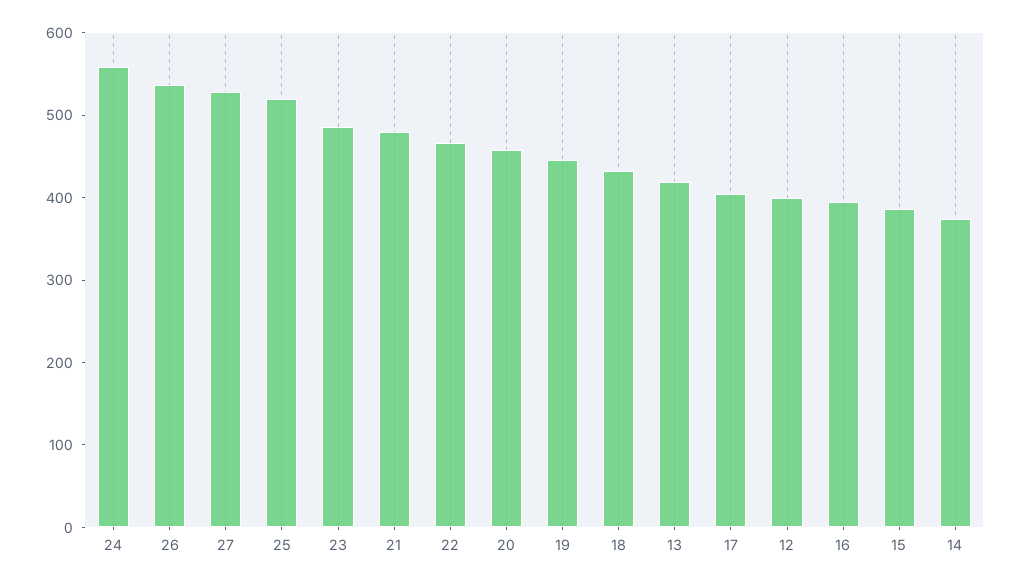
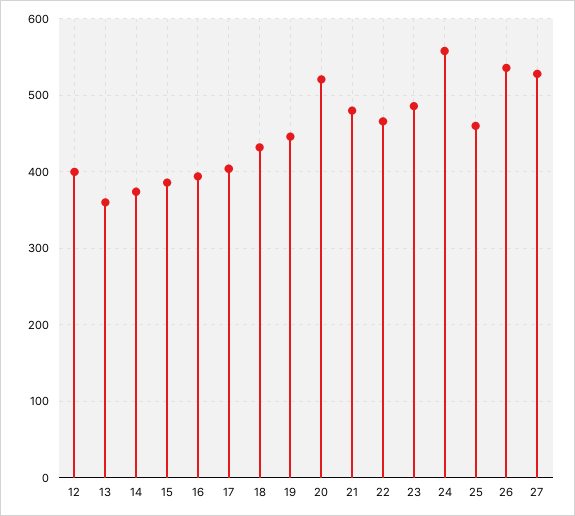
25: 520 -> 460
20: 460 -> 520
13: 420 -> 360

